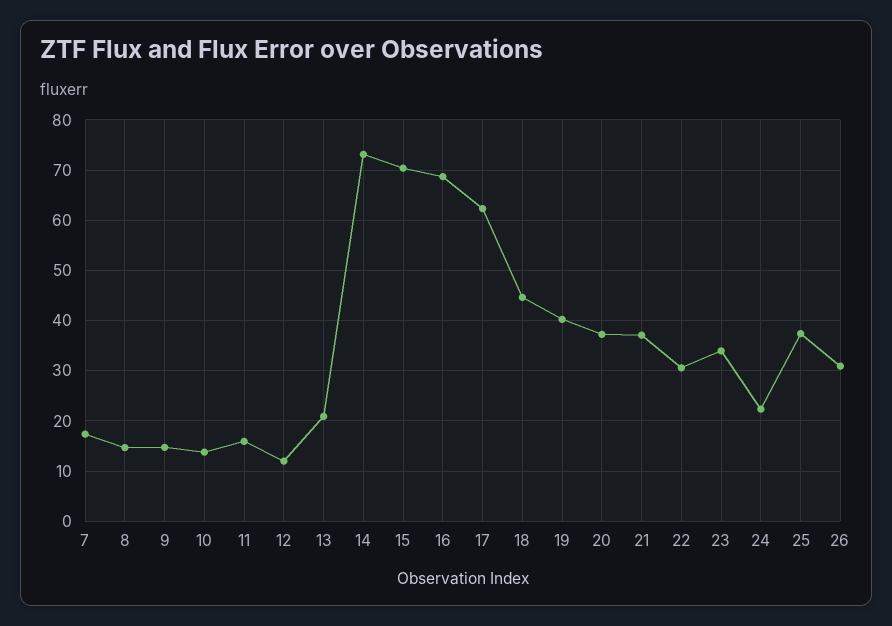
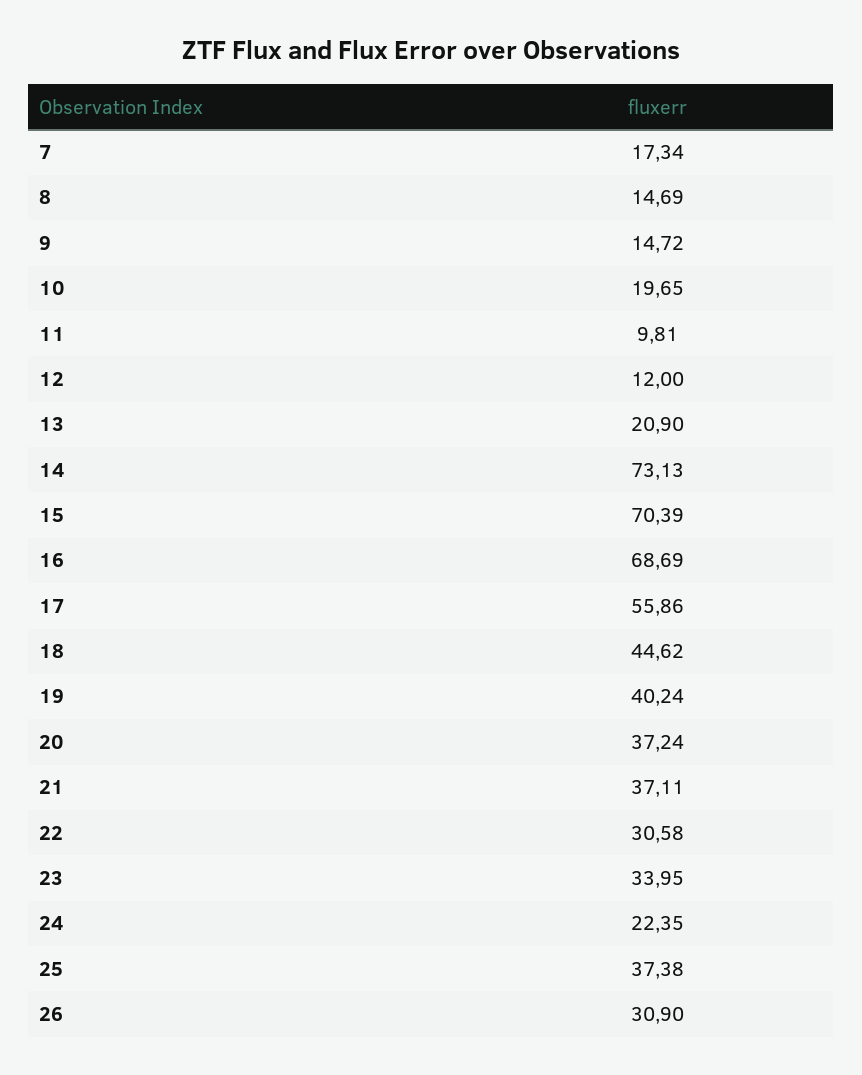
10: 14 -> 19.65
11: 16 -> 9.81
17: 62 -> 55.86

